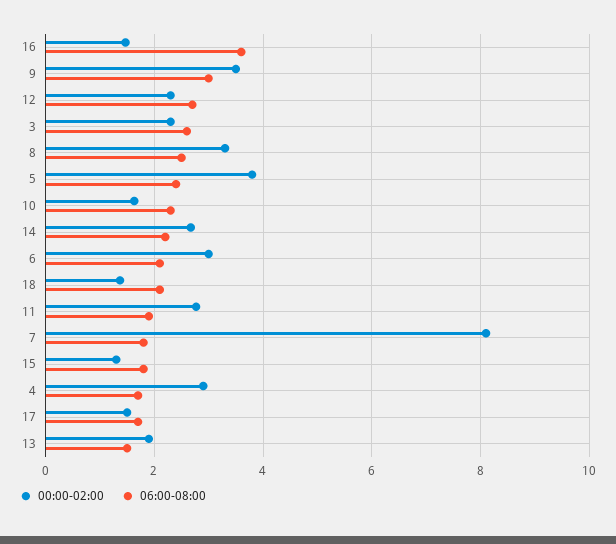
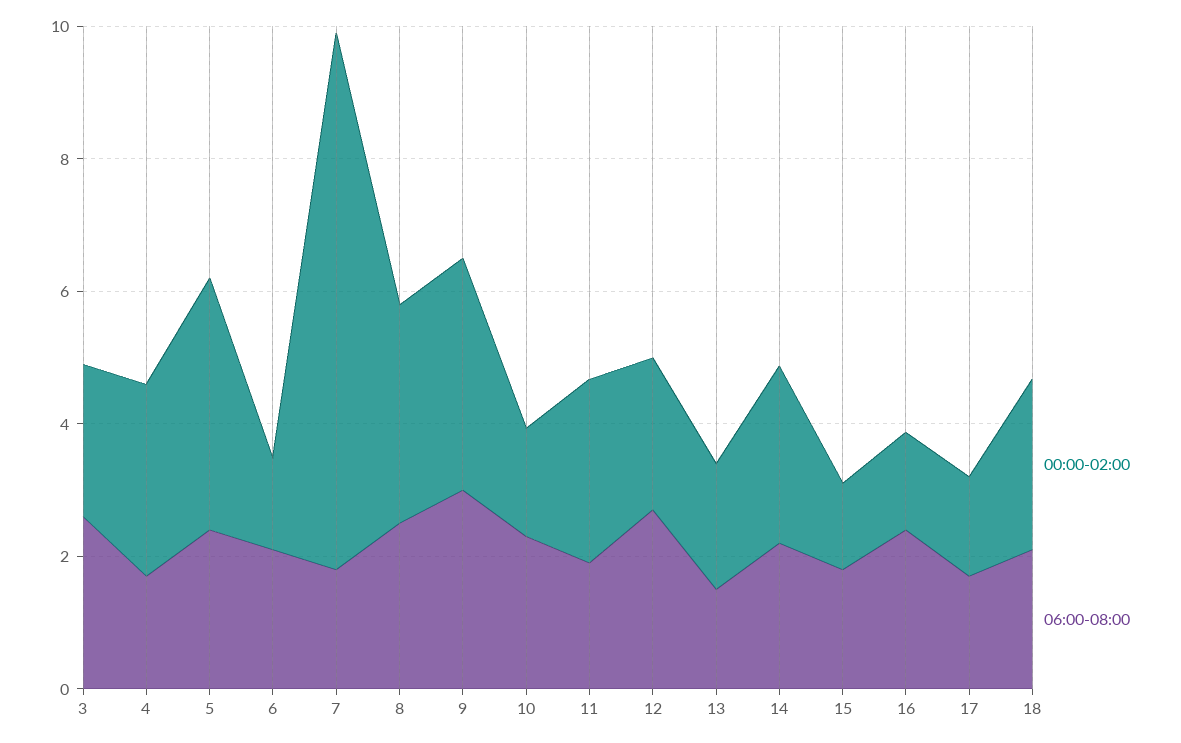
06:00-08:00, 16: 3.6 -> 2.5
00:00-02:00, 6: 3 -> 1.5
00:00-02:00, 18: 1.4 -> 2.5

